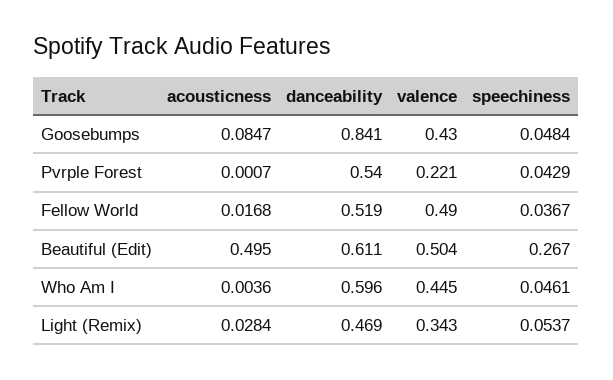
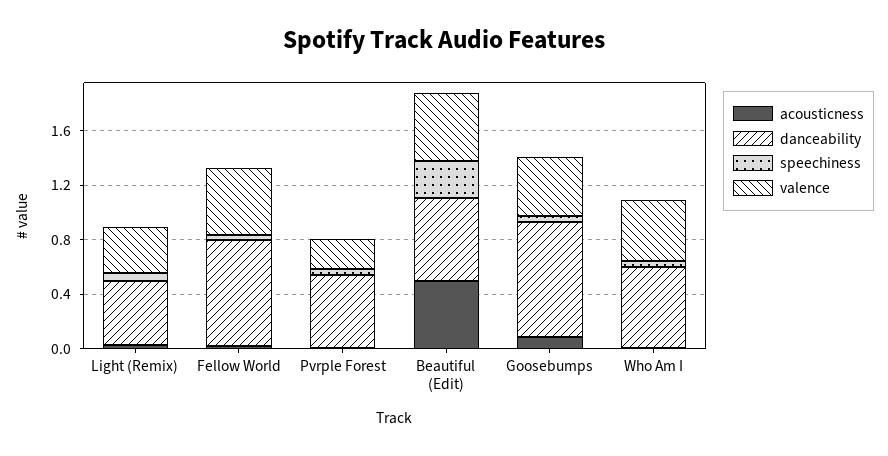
danceability, Fellow World: 0.519 -> 0.8

